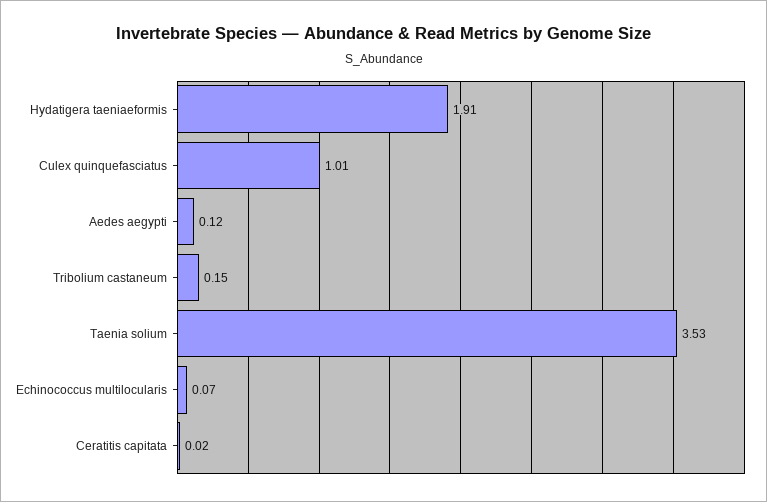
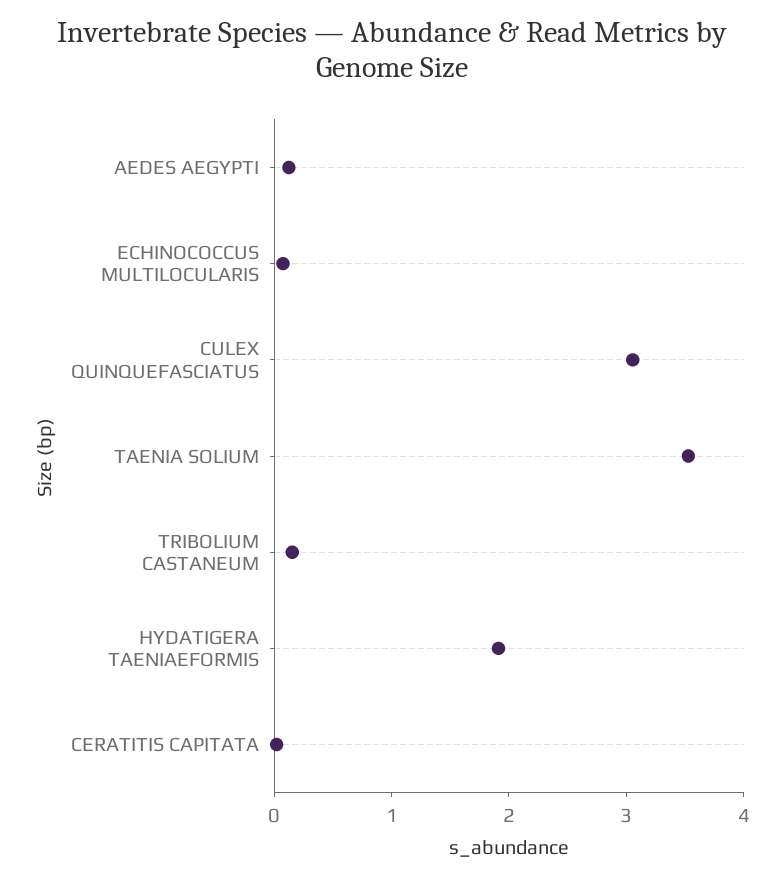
Culex quinquefasciatus: 1.01 -> 3

